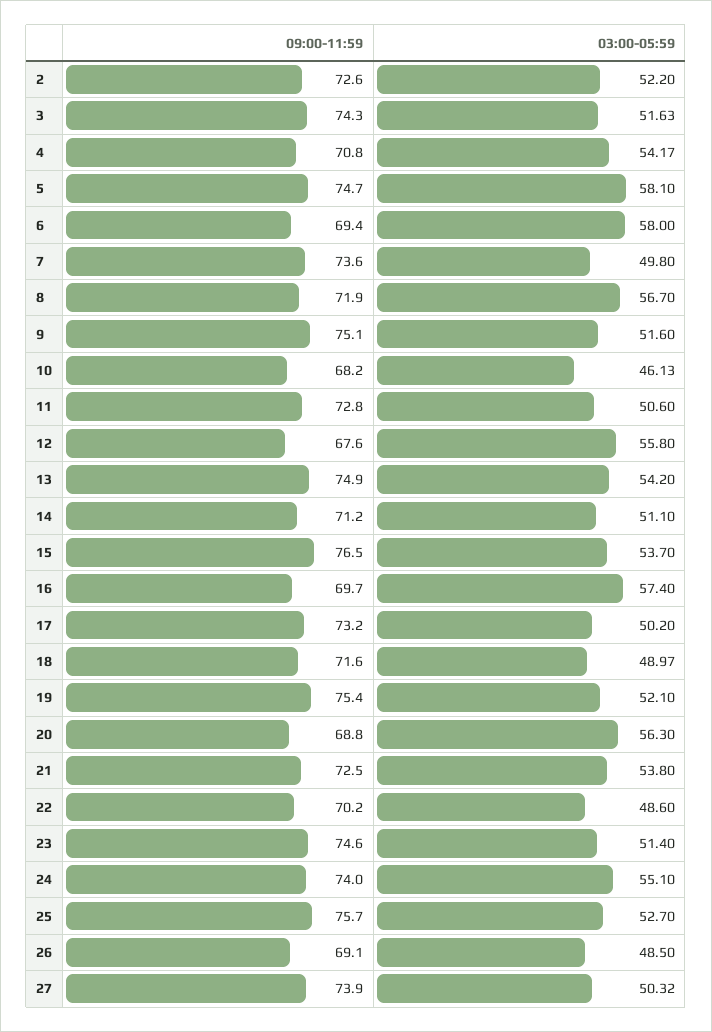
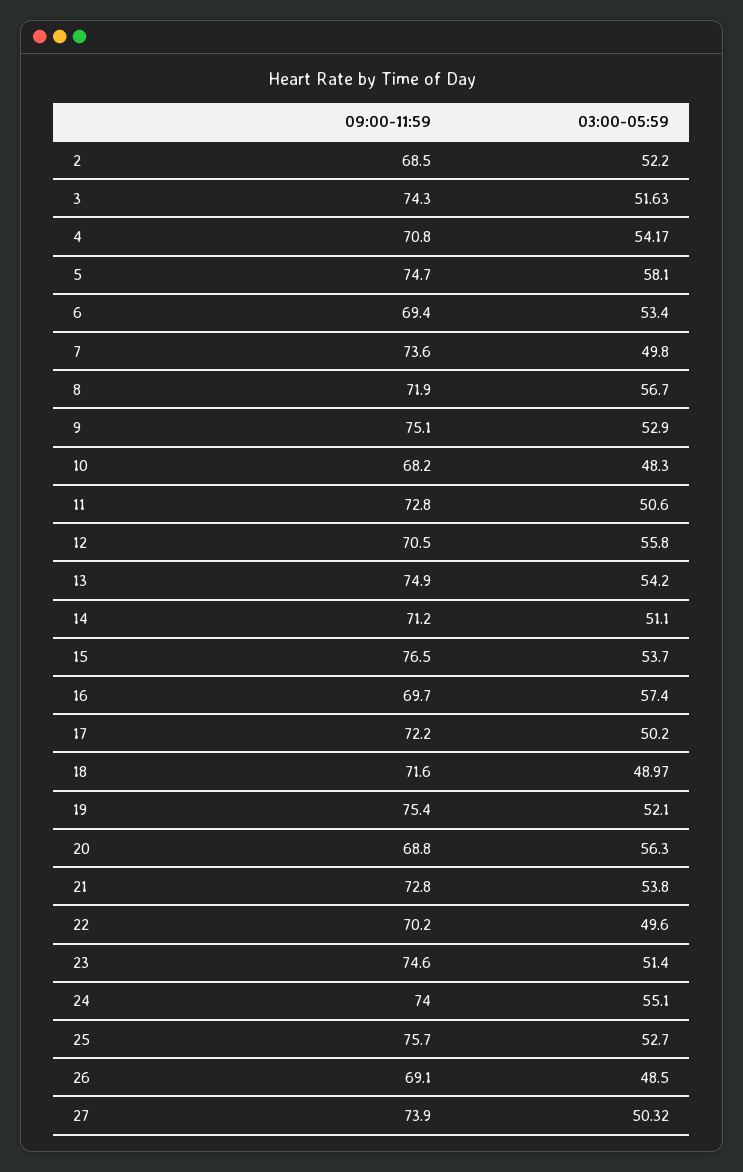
09:00-11:59, 2: 72.6 -> 68.5
03:00-05:59, 6: 58 -> 53.4
03:00-05:59, 9: 51.6 -> 52.9
03:00-05:59, 10: 46.13 -> 48.3
09:00-11:59, 12: 67.6 -> 70.5
09:00-11:59, 17: 73.2 -> 72.2
09:00-11:59, 21: 72.5 -> 72.8
03:00-05:59, 22: 48.6 -> 49.6

